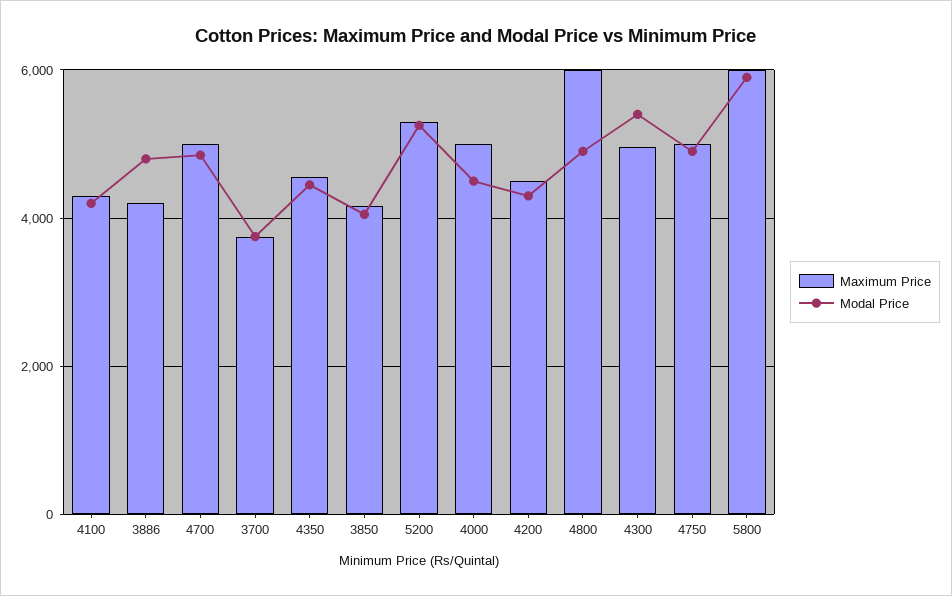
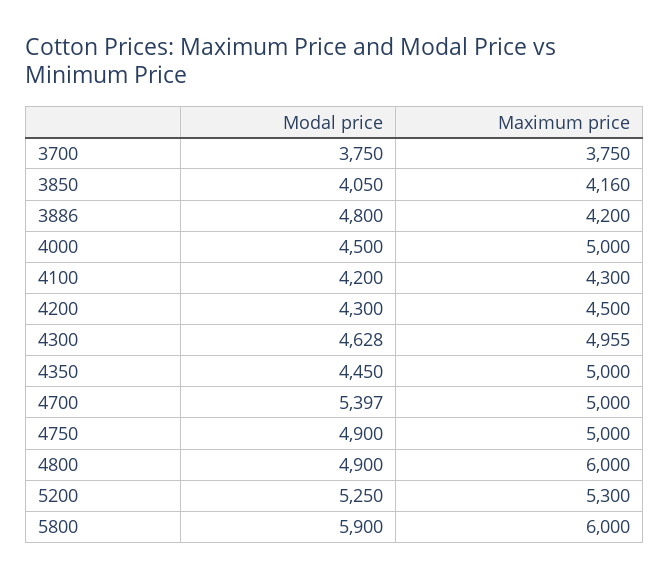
Modal Price, 4700: 4800 -> 5397
Maximum Price, 4350: 4600 -> 5000
Modal Price, 4300: 5400 -> 4628

